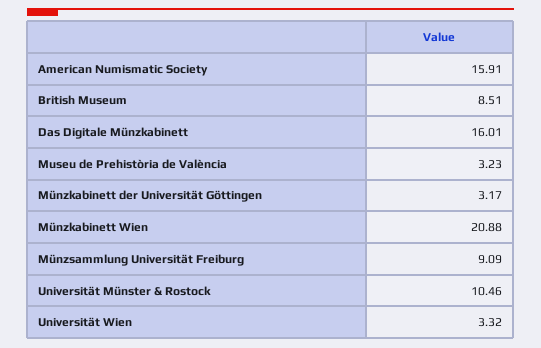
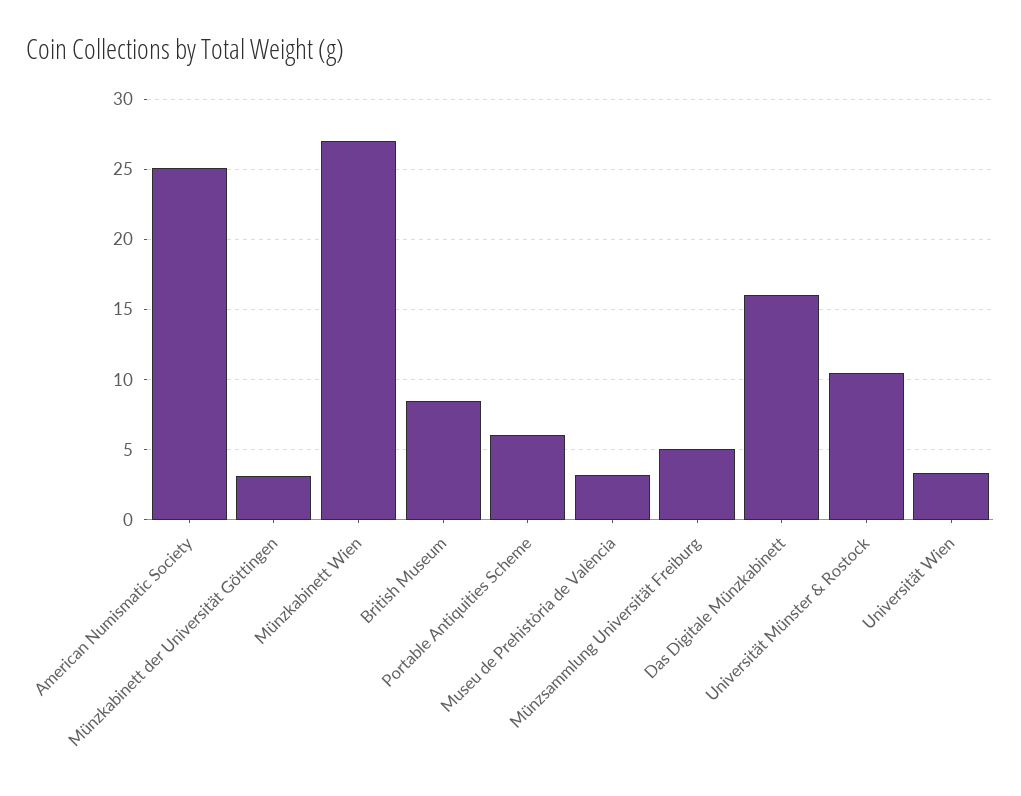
American Numismatic Society: 15.91 -> 25
Münzkabinett Wien: 20.88 -> 27
Münzsammlung Universität Freiburg: 9.09 -> 5
Portable Antiquities Scheme: none -> 6

